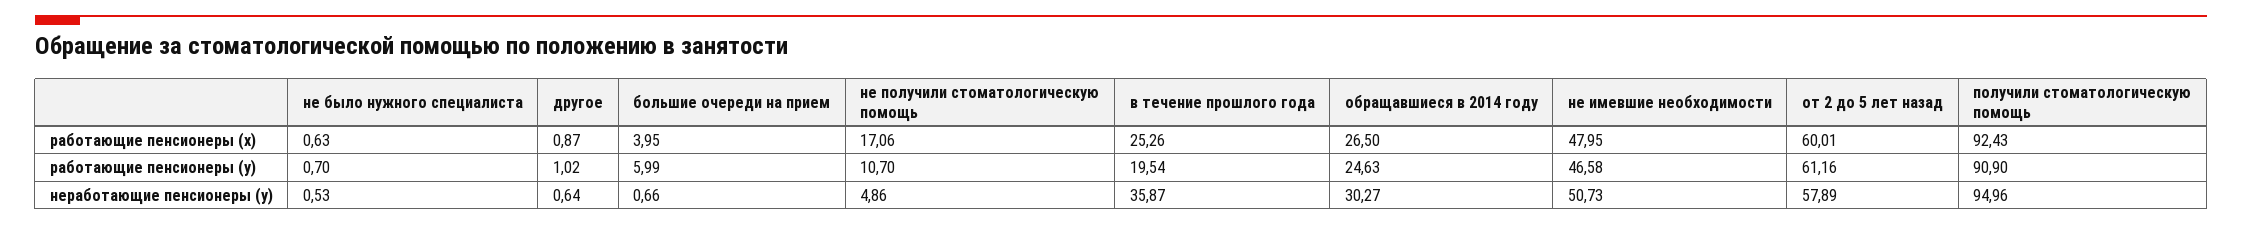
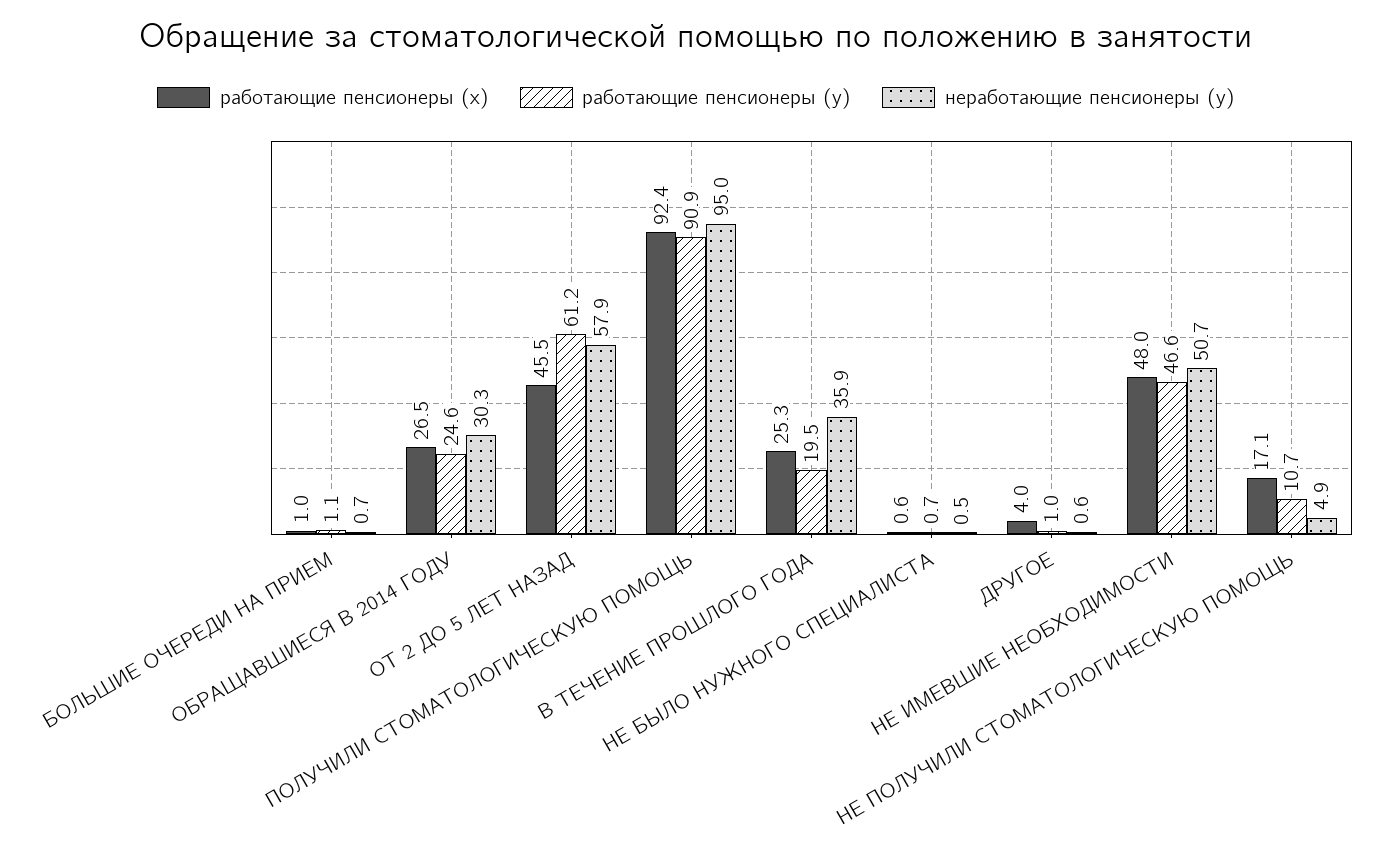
работающие пенсионеры (x), другое: 0.87 -> 4
работающие пенсионеры (x), большие очереди на прием: 3.95 -> 1
работающие пенсионеры (x), от 2 до 5 лет назад: 60.01 -> 45.5
работающие пенсионеры (y), большие очереди на прием: 5.99 -> 1.1

